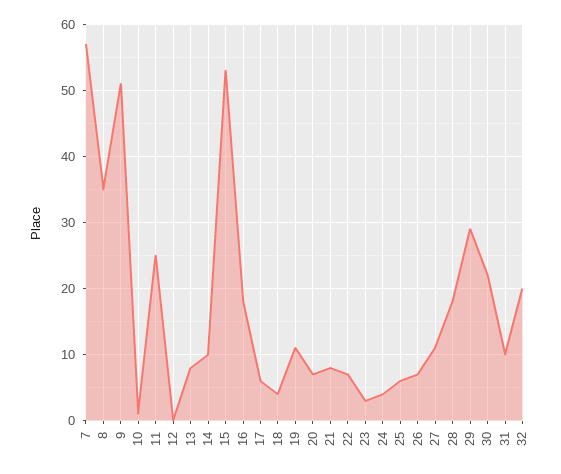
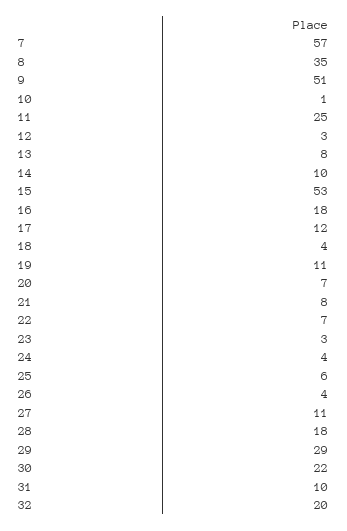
12: 0 -> 3
17: 6 -> 12
26: 7 -> 4

